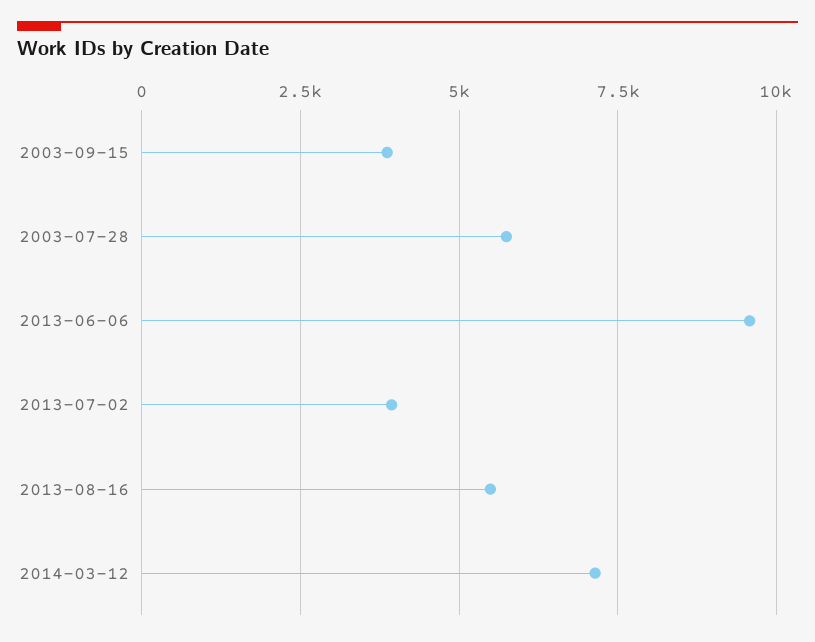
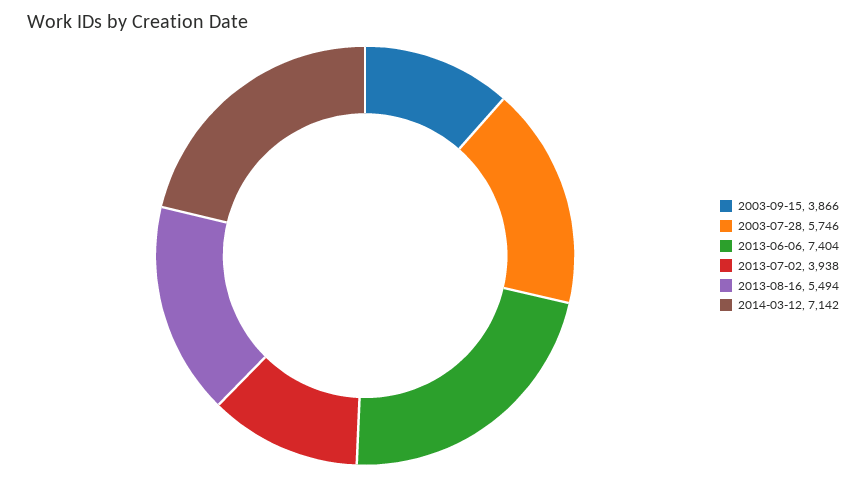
2013-06-06: 9500 -> 7404

